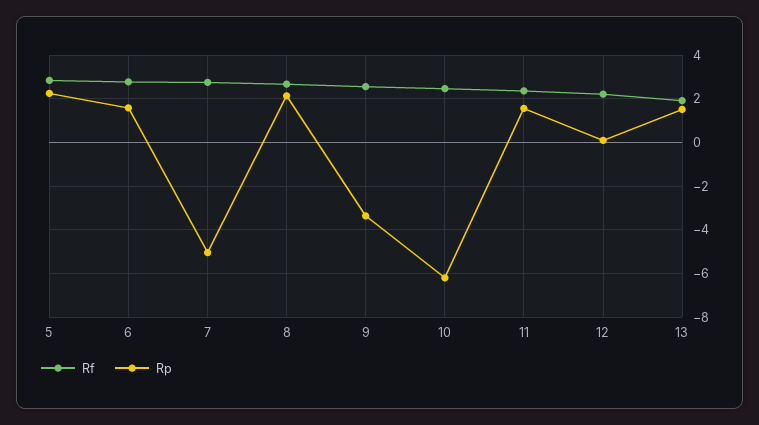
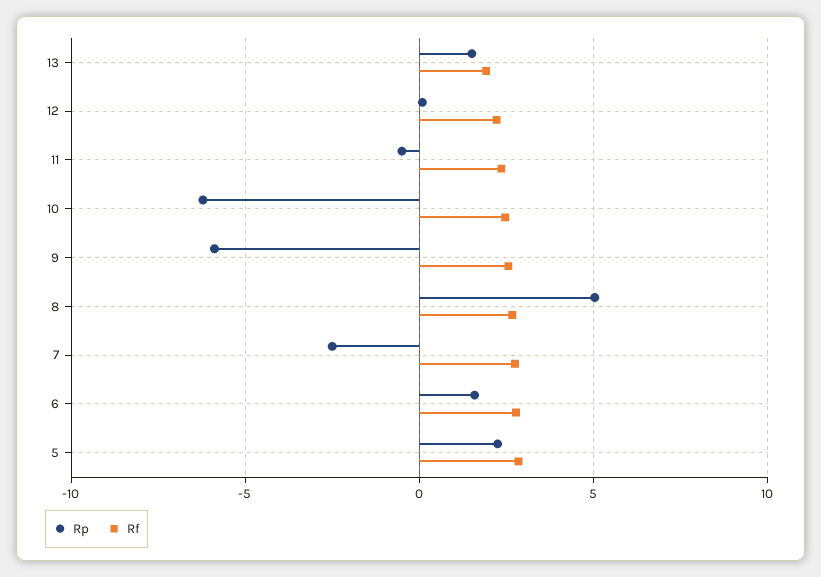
Rp, 7: -5 -> -2.5
Rp, 8: 2 -> 5
Rp, 9: -3.5 -> -6
Rp, 11: 1.5 -> -0.5

